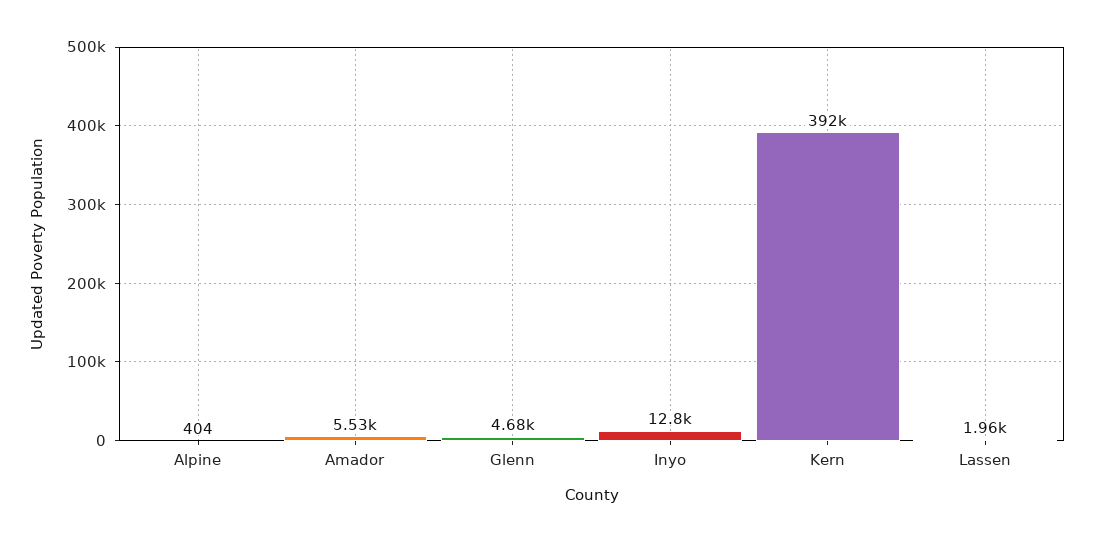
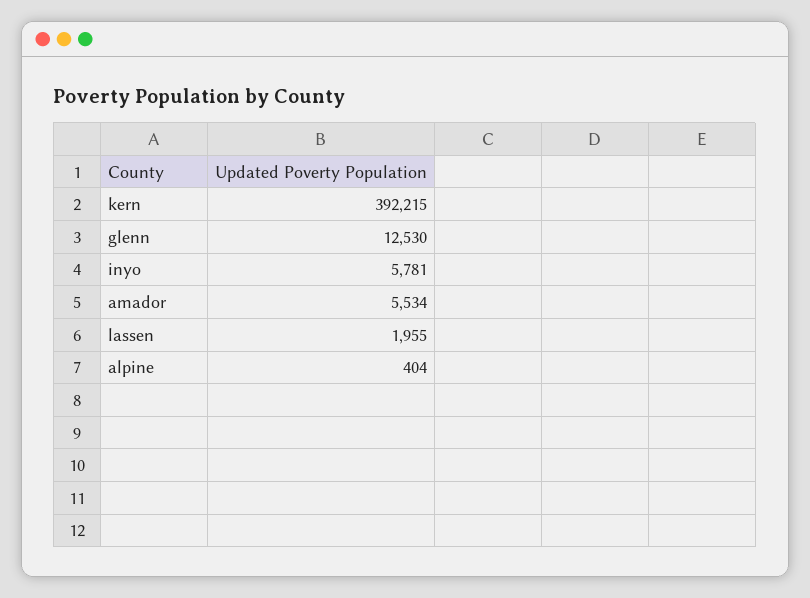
Glenn: 4680 -> 12530
Inyo: 12800 -> 5781

